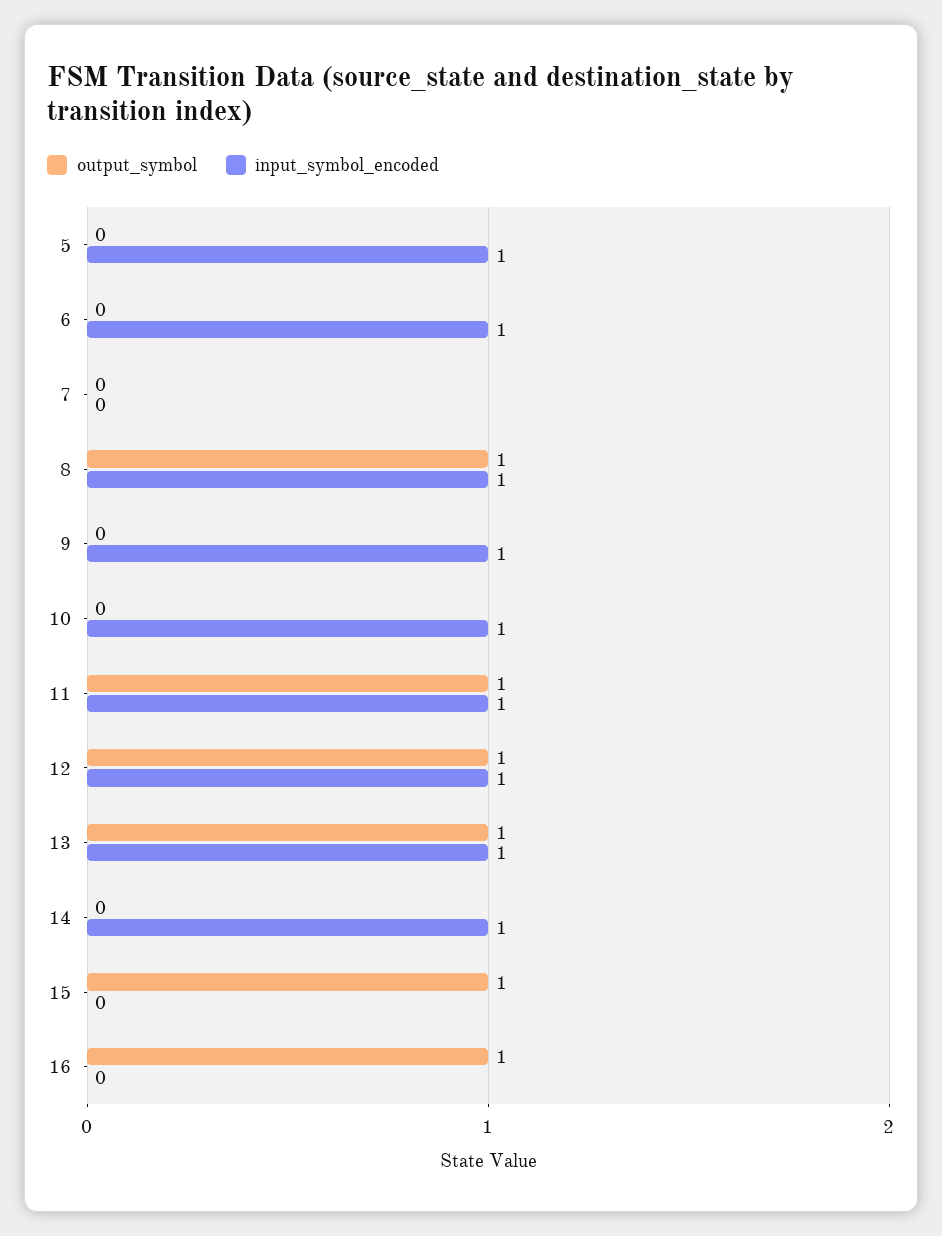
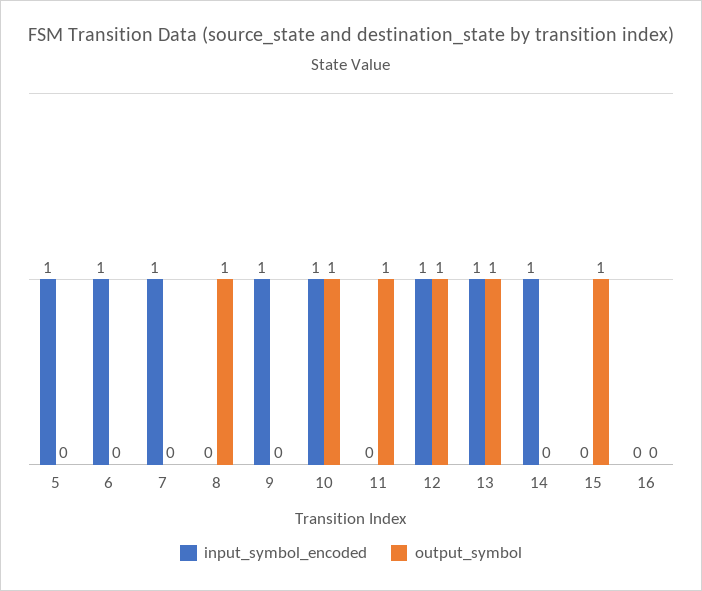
input_symbol_encoded, 7: 0 -> 1
input_symbol_encoded, 8: 1 -> 0
output_symbol, 10: 0 -> 1
input_symbol_encoded, 11: 1 -> 0
output_symbol, 16: 1 -> 0

